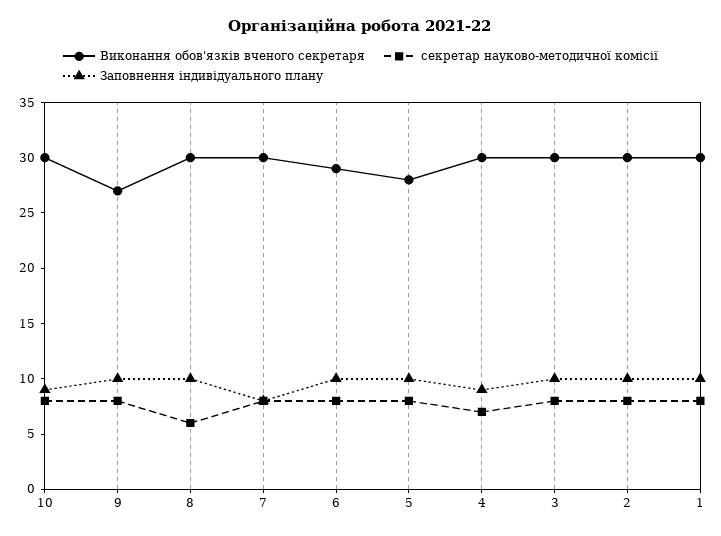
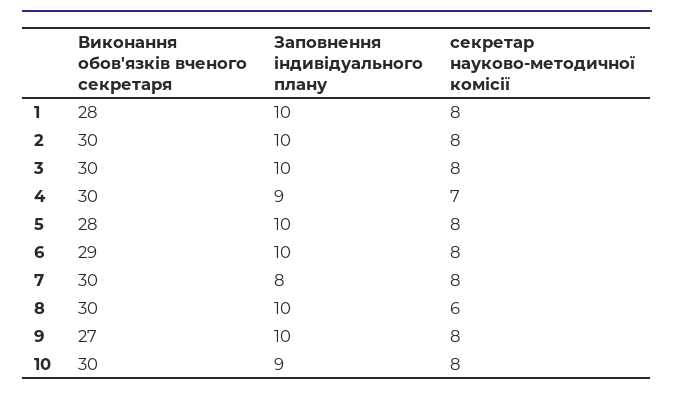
Виконання обов'язків вченого секретаря, 1: 30 -> 28

